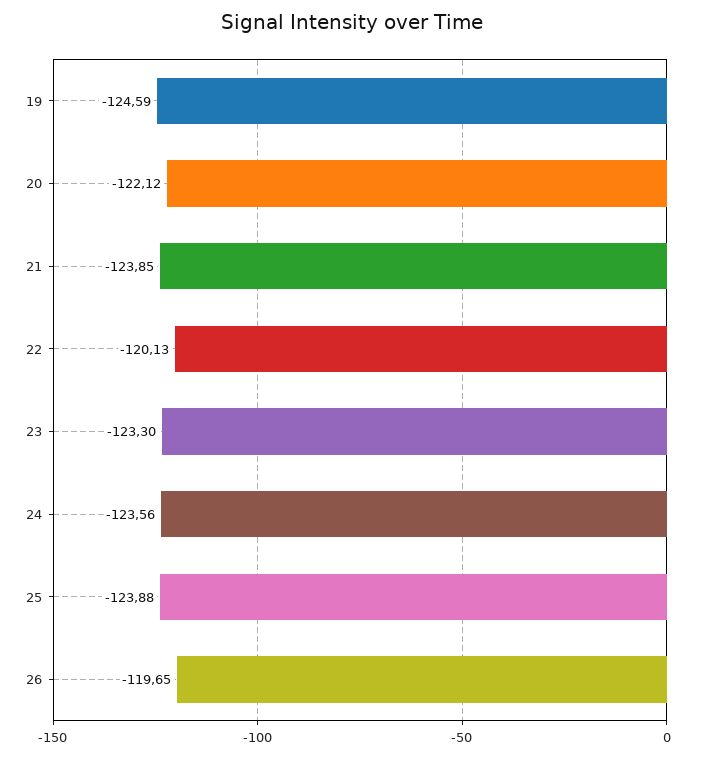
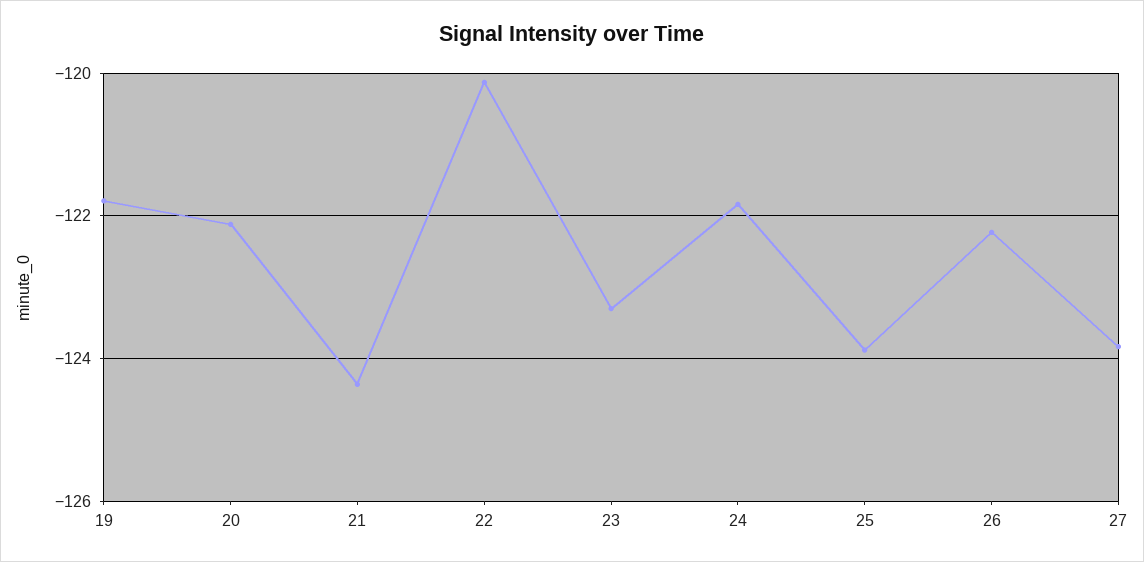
19: -124.59 -> -121.8
21: -123.85 -> -124.4
24: -123.56 -> -121.8
26: -119.65 -> -122.2
27: none -> -123.8

